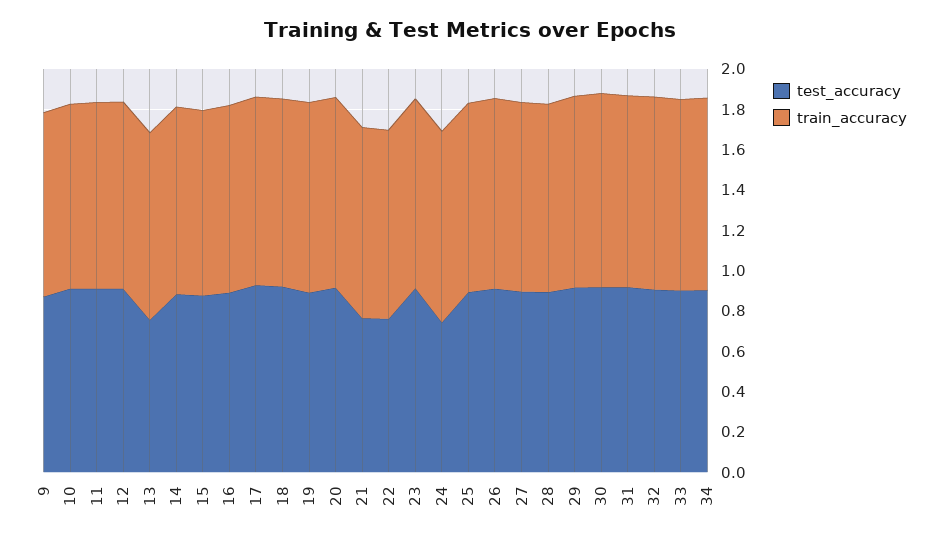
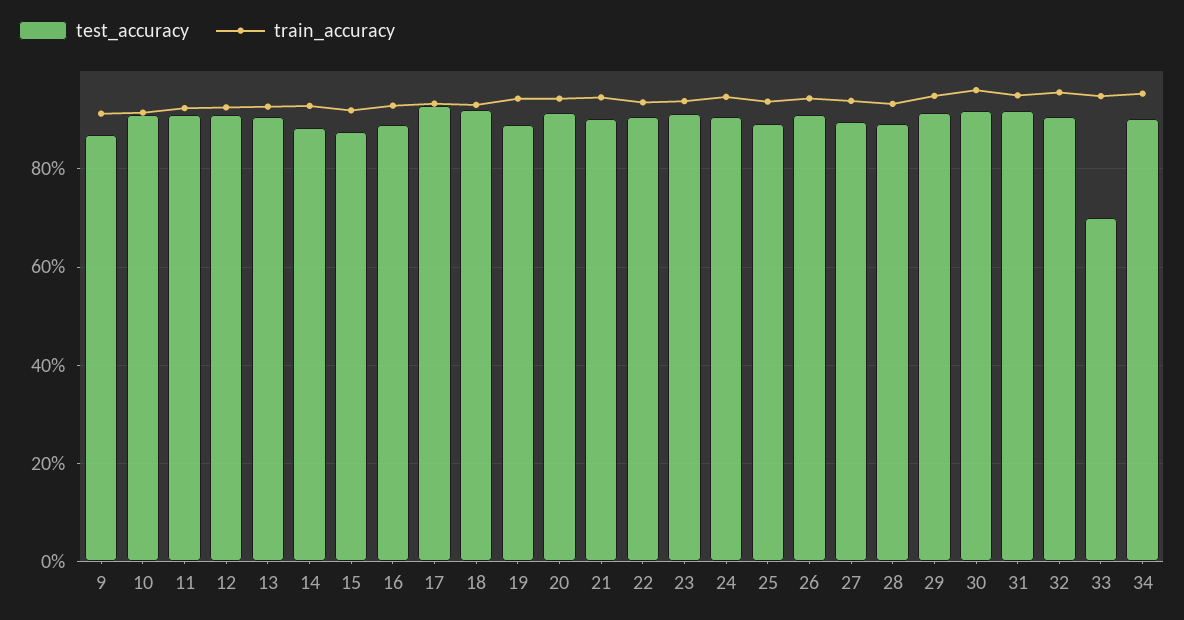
test_accuracy, 13: 0.75 -> 0.9
test_accuracy, 21: 0.75 -> 0.9
test_accuracy, 22: 0.75 -> 0.9
test_accuracy, 24: 0.75 -> 0.9
test_accuracy, 33: 0.9 -> 0.7

